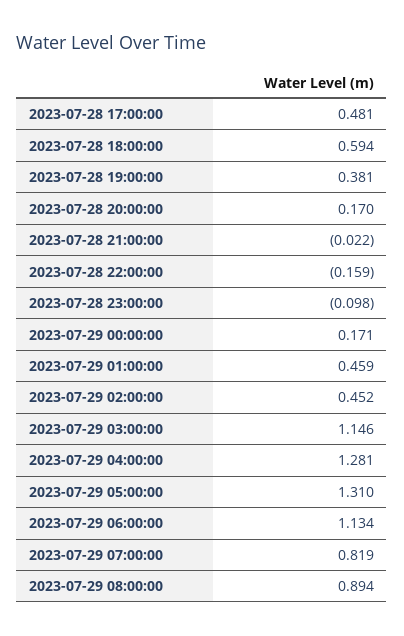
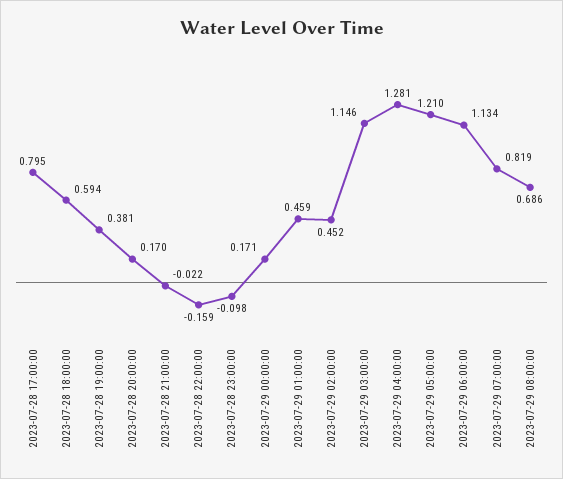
2023-07-28 17:00:00: 0.481 -> 0.795
2023-07-29 05:00:00: 1.31 -> 1.21
2023-07-29 08:00:00: 0.894 -> 0.686

